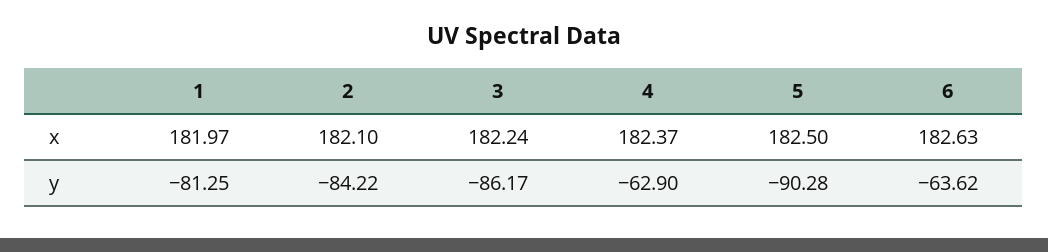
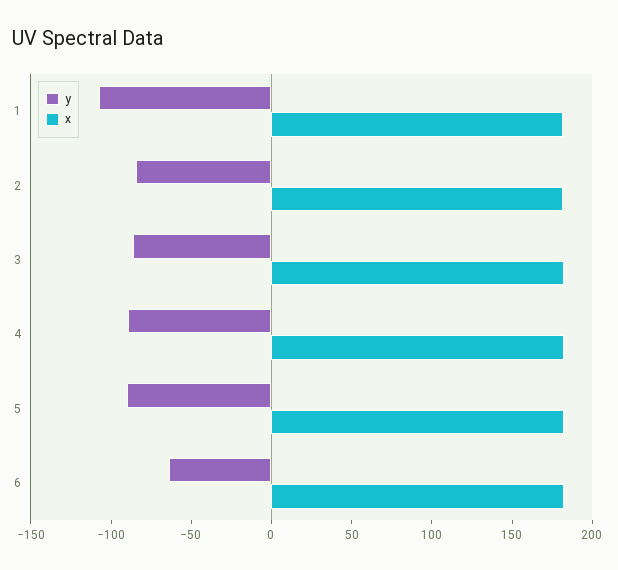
y, 1: -81.25 -> -110
y, 4: -62.9 -> -90

